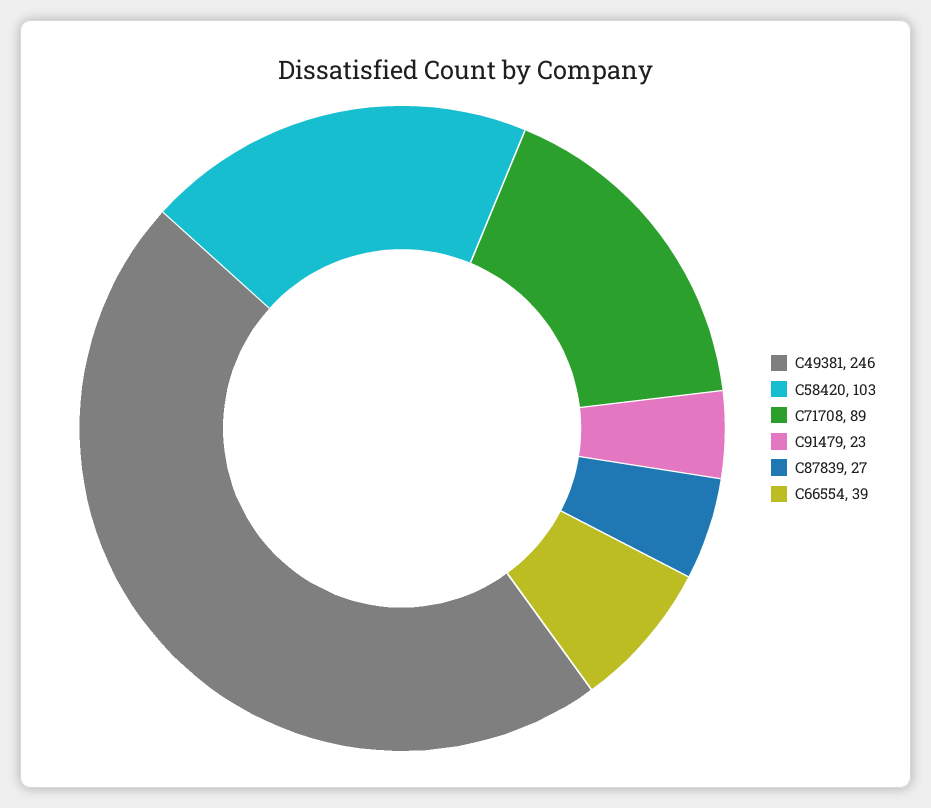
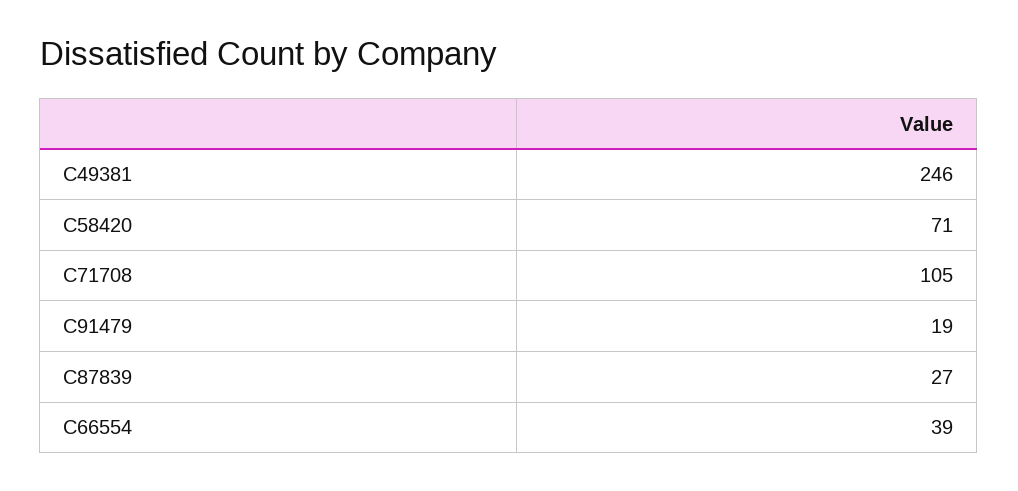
C58420: 103 -> 71
C71708: 89 -> 105
C91479: 23 -> 19

